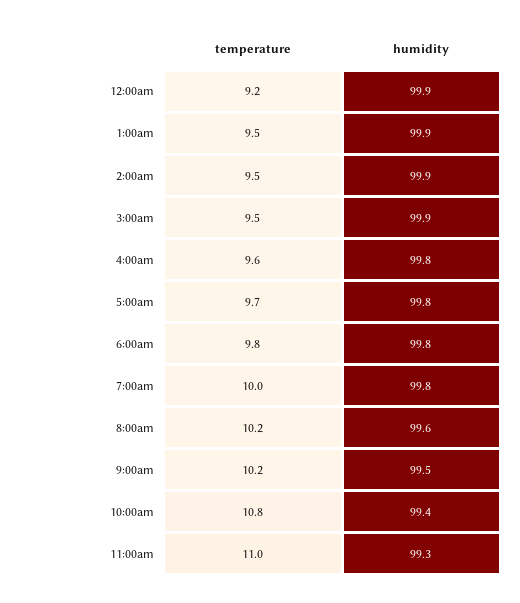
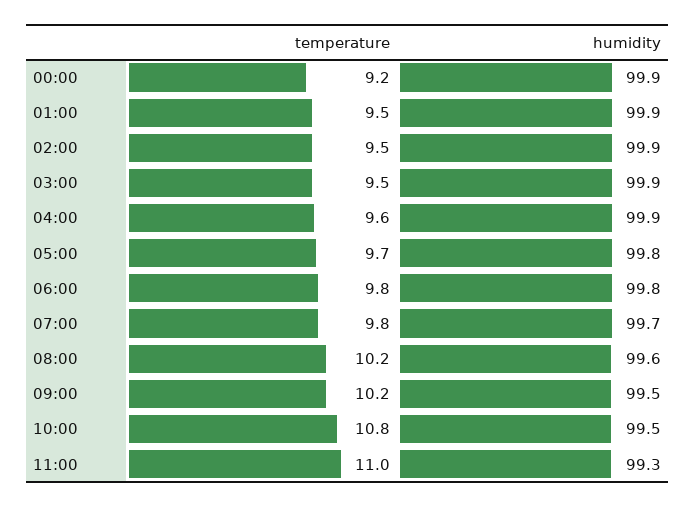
humidity, 4:00am: 99.8 -> 99.9
temperature, 7:00am: 10 -> 9.8
humidity, 7:00am: 99.8 -> 99.7
humidity, 10:00am: 99.4 -> 99.5

